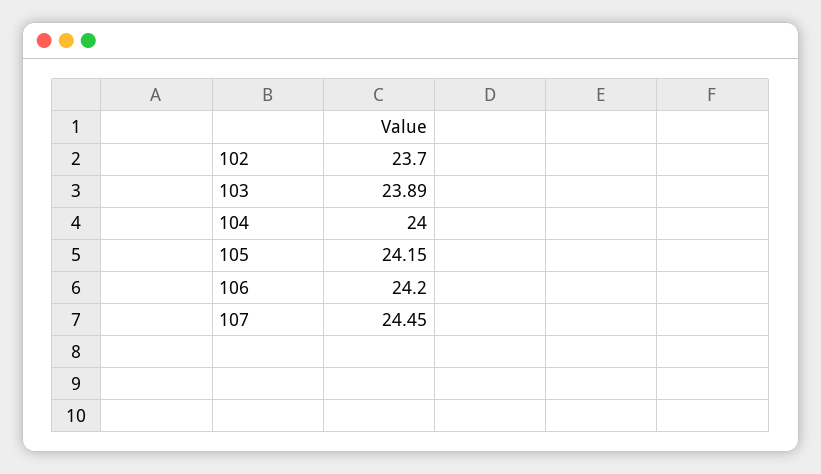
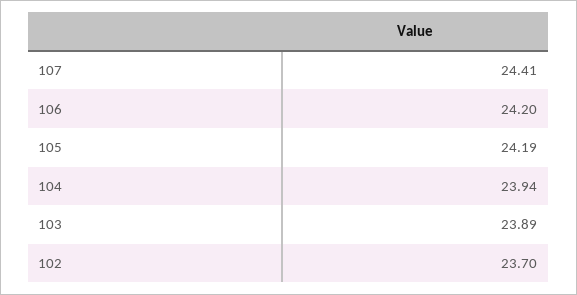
104: 24 -> 23.94
105: 24.15 -> 24.19
107: 24.45 -> 24.41

